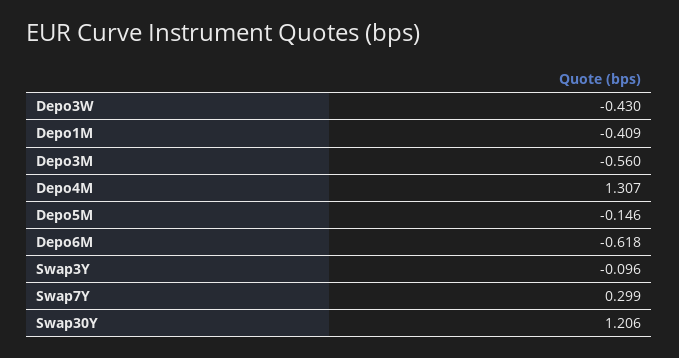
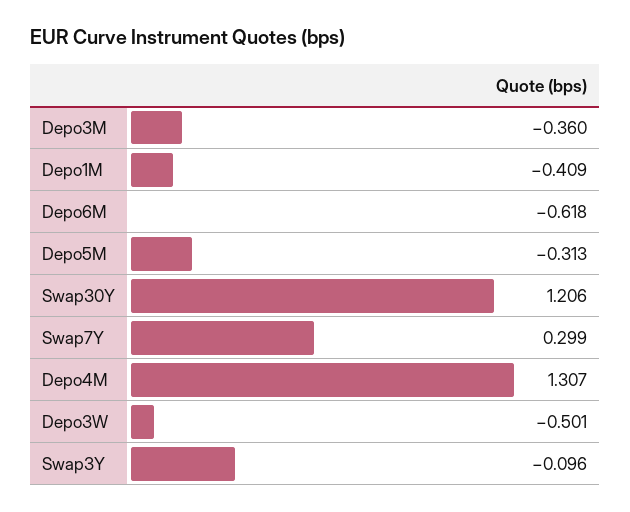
Depo3W: -0.43 -> -0.501
Depo3M: -0.56 -> -0.36
Depo5M: -0.146 -> -0.313

